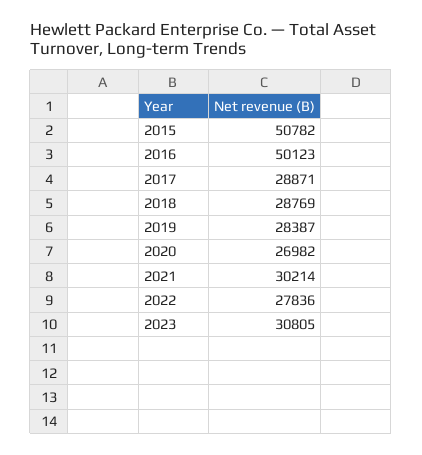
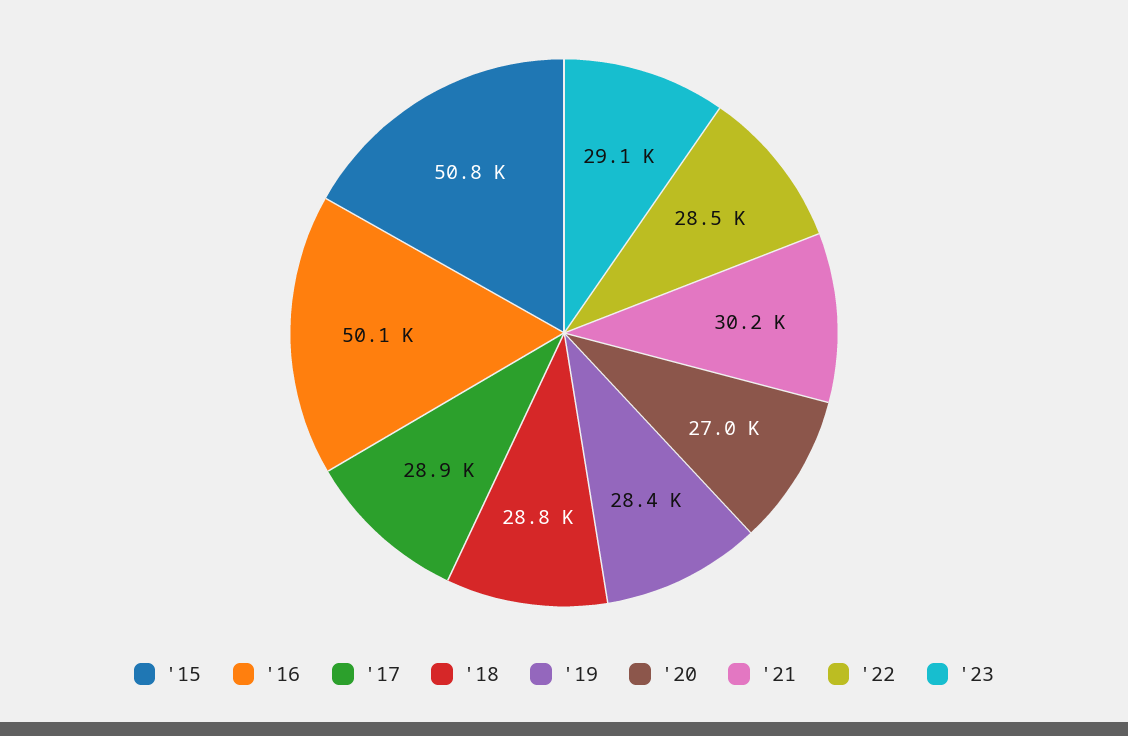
2022: 27836 -> 28500
2023: 30805 -> 29100

